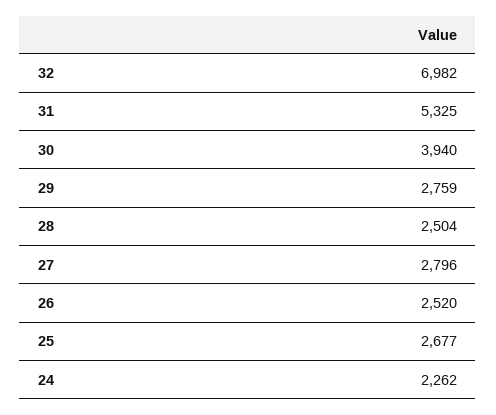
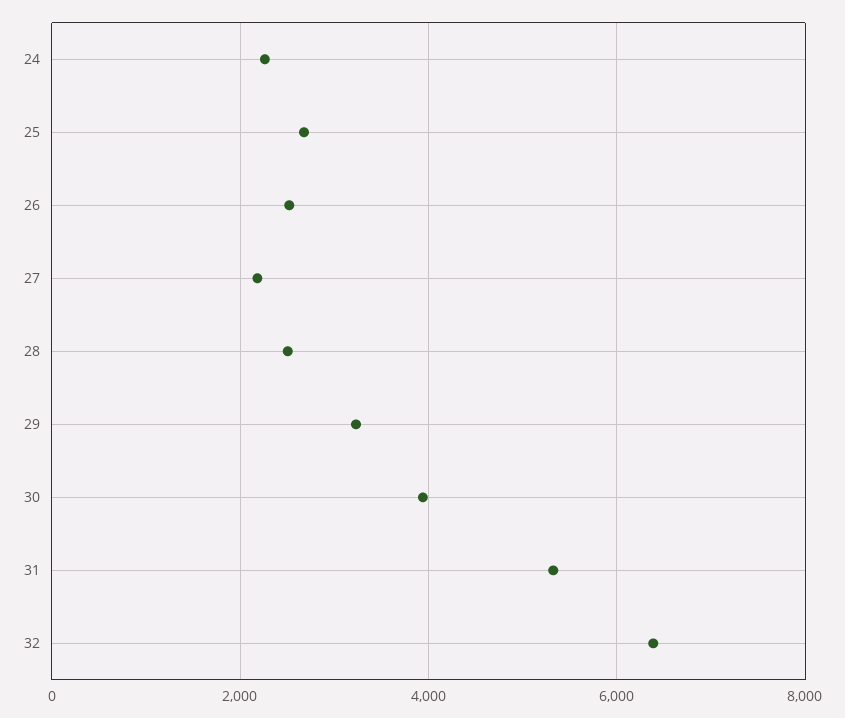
32: 6982 -> 6400
29: 2759 -> 3200
27: 2796 -> 2200

